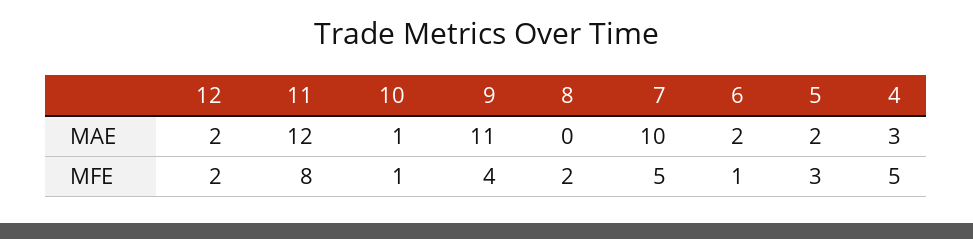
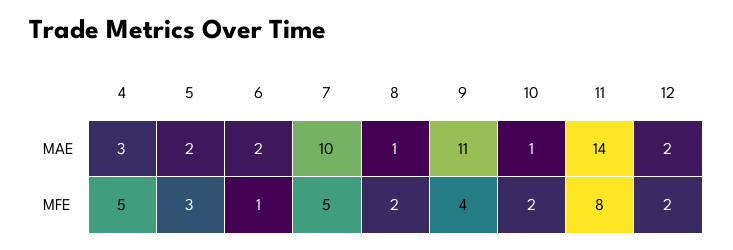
11, MAE: 12 -> 14
8, MAE: 0 -> 1
10, MFE: 1 -> 2

